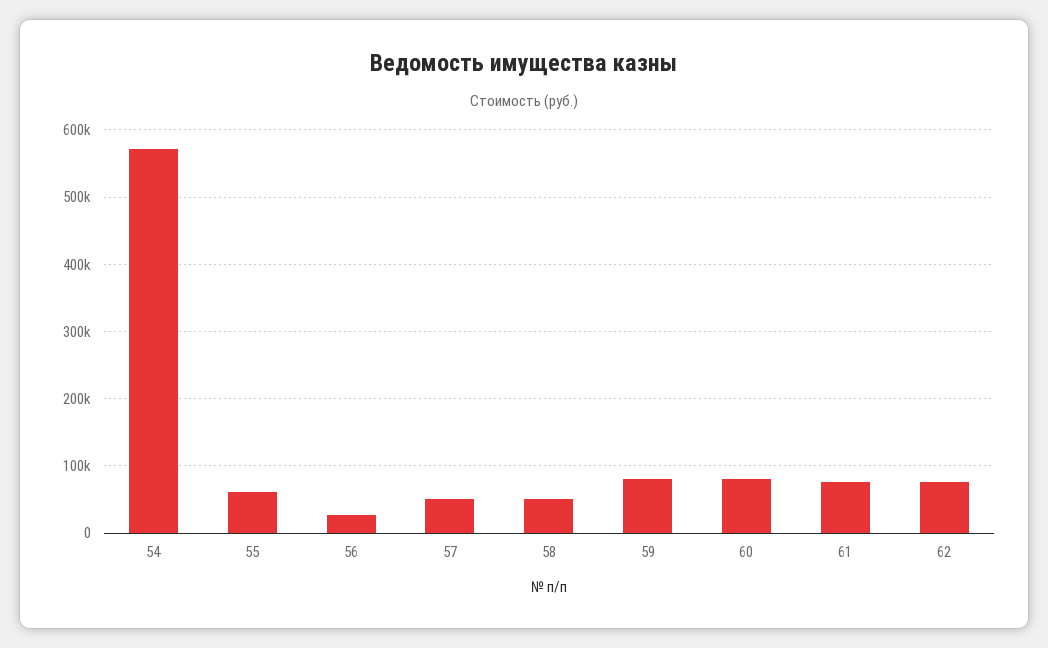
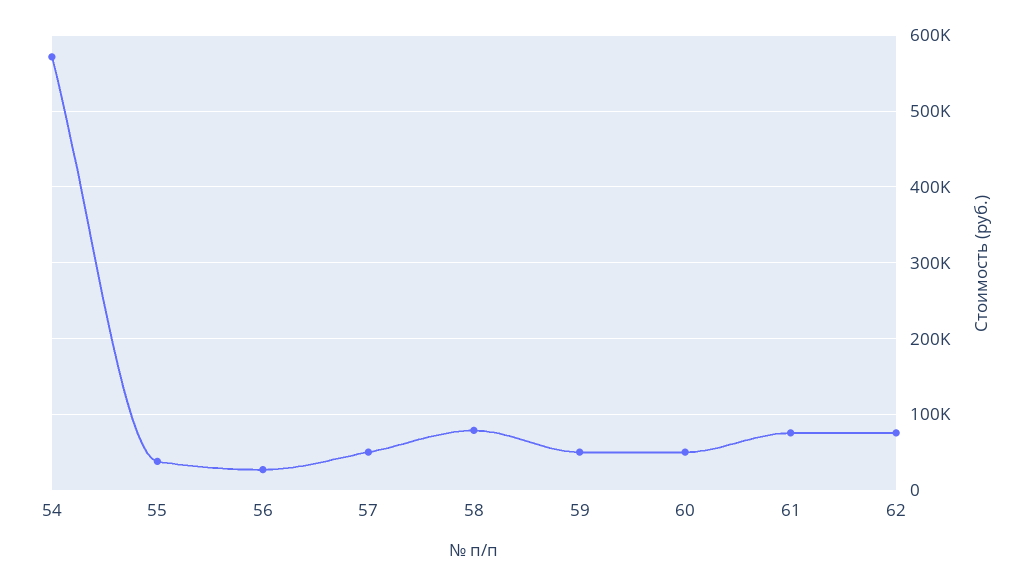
55: 60000 -> 40000
58: 50000 -> 80000
59: 80000 -> 50000
60: 80000 -> 50000

